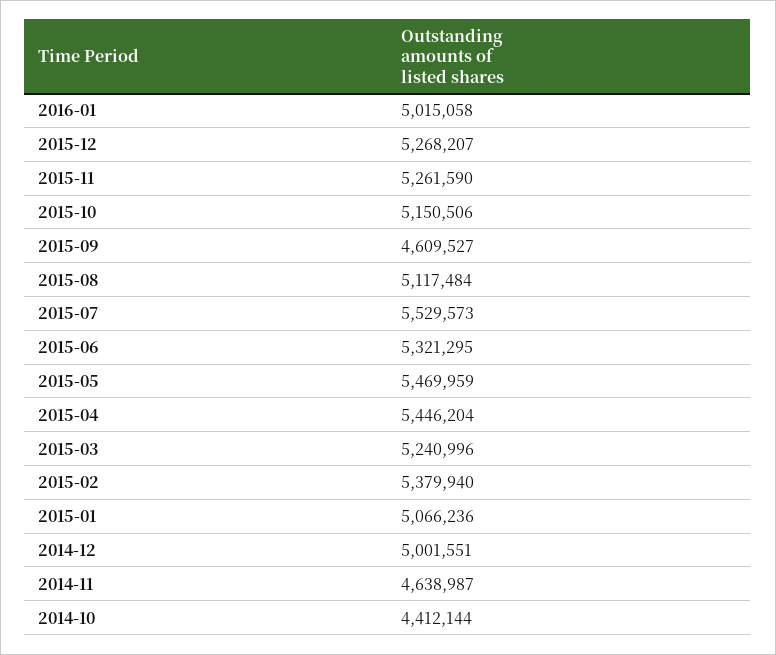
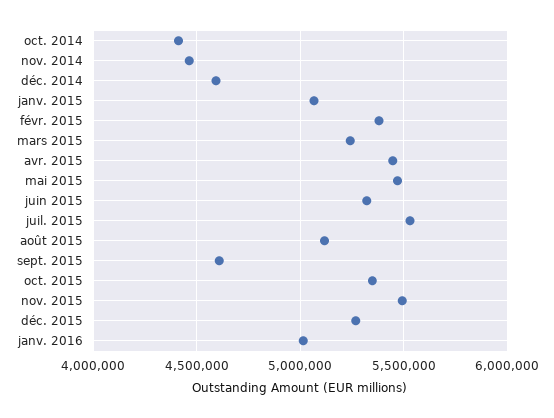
2015-11: 5261590 -> 5500000
2015-10: 5150506 -> 5350000
2014-12: 5001551 -> 4600000
2014-11: 4638987 -> 4450000

